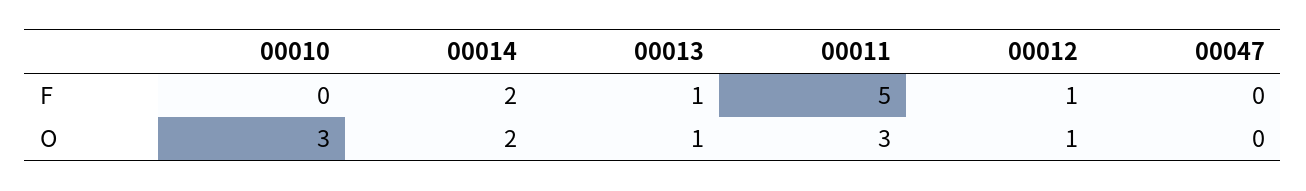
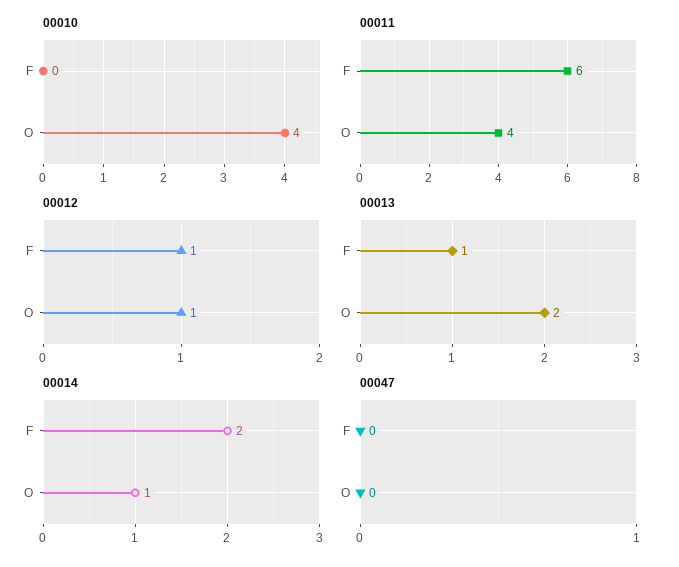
00011, F: 5 -> 6
00010, O: 3 -> 4
00014, O: 2 -> 1
00013, O: 1 -> 2
00011, O: 3 -> 4

